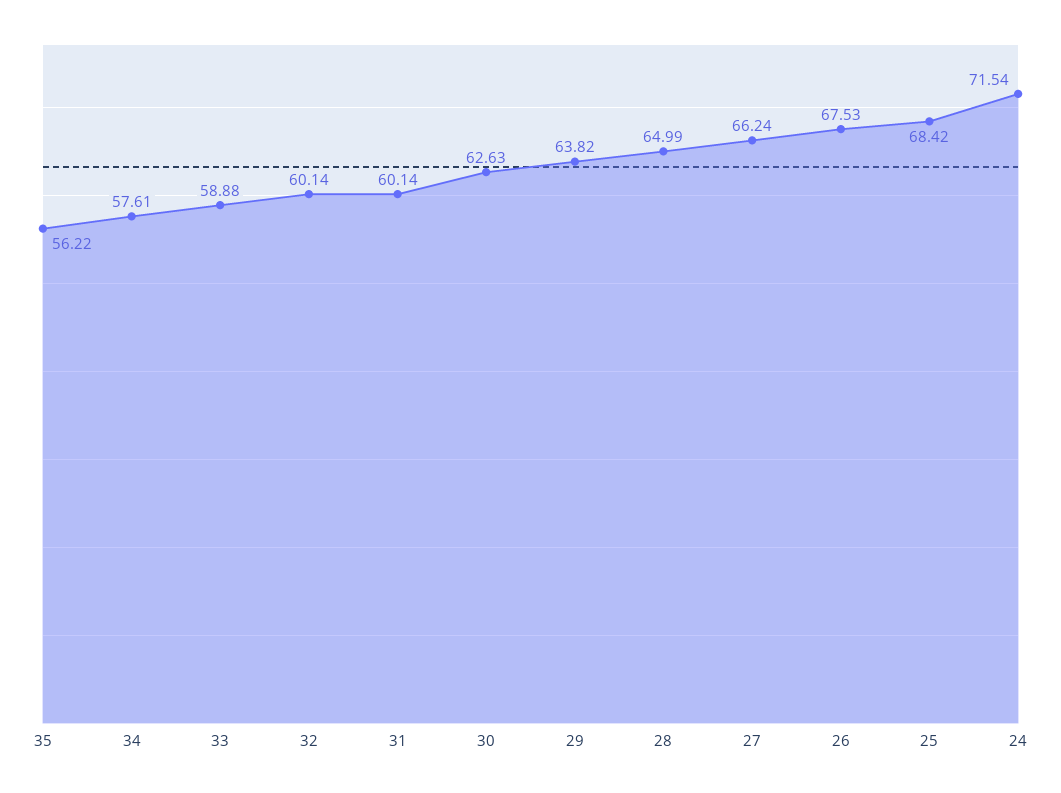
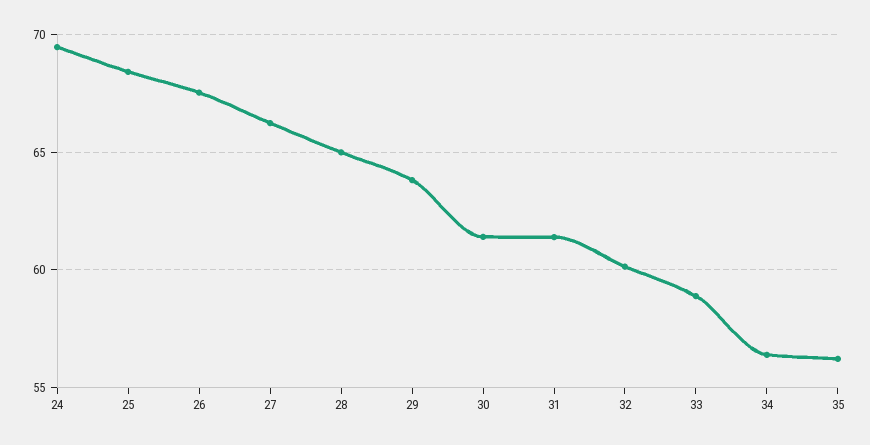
34: 57.61 -> 56.5
31: 60.14 -> 61.5
30: 62.63 -> 61.5
24: 71.54 -> 69.5

